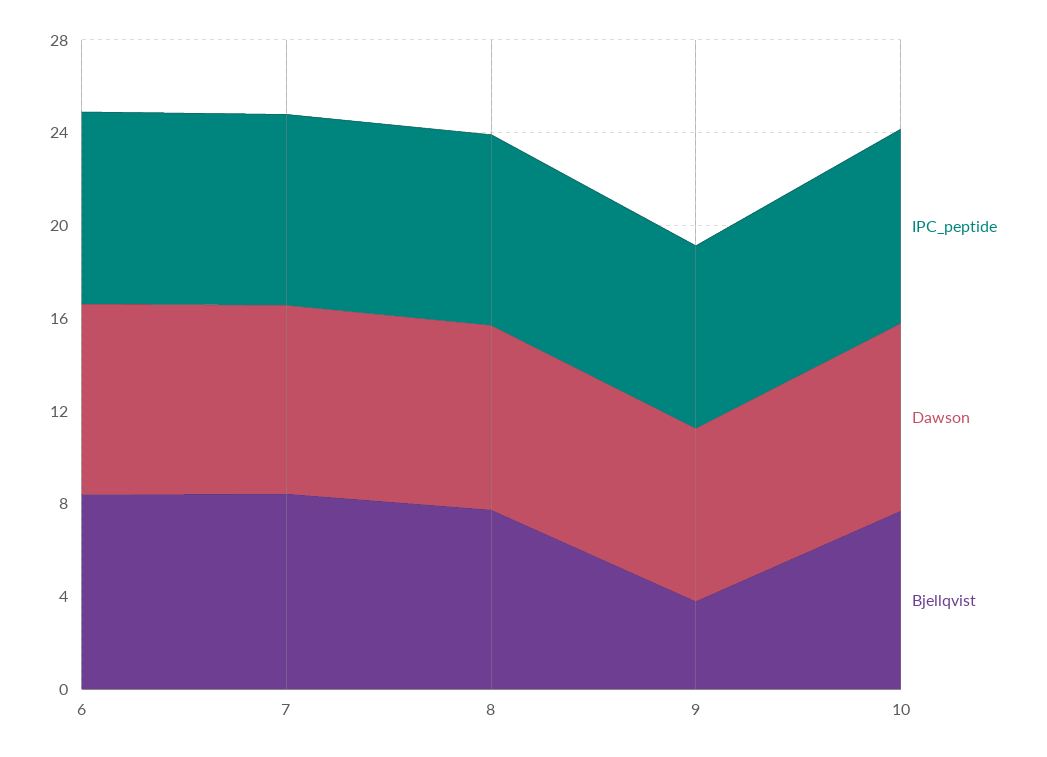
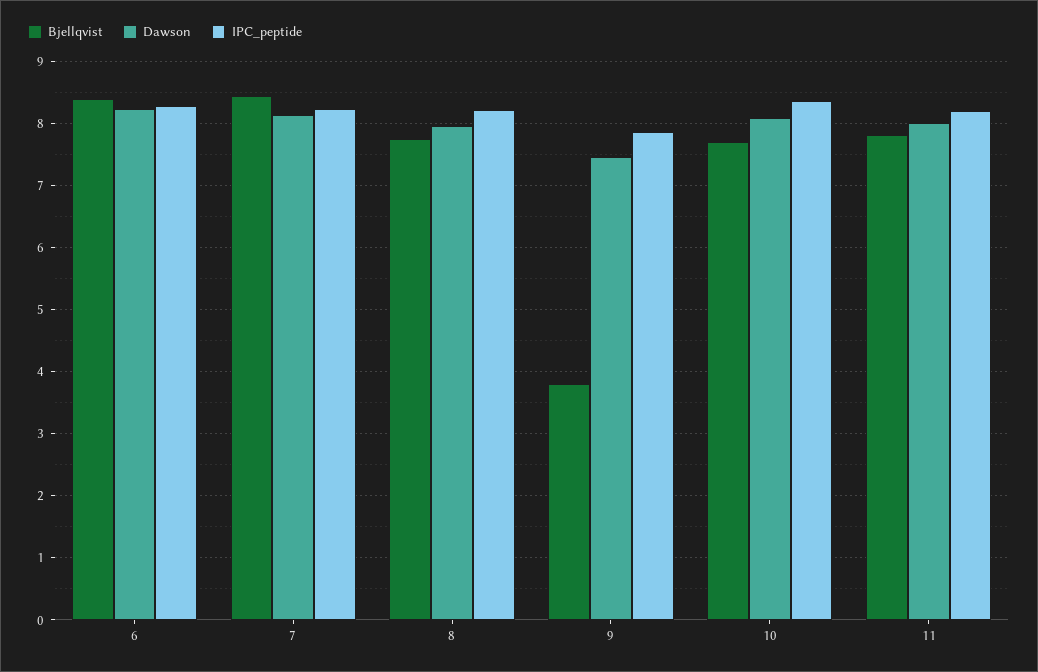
Bjellqvist, 11: none -> 7.8
Dawson, 11: none -> 8
IPC_peptide, 11: none -> 8.2

